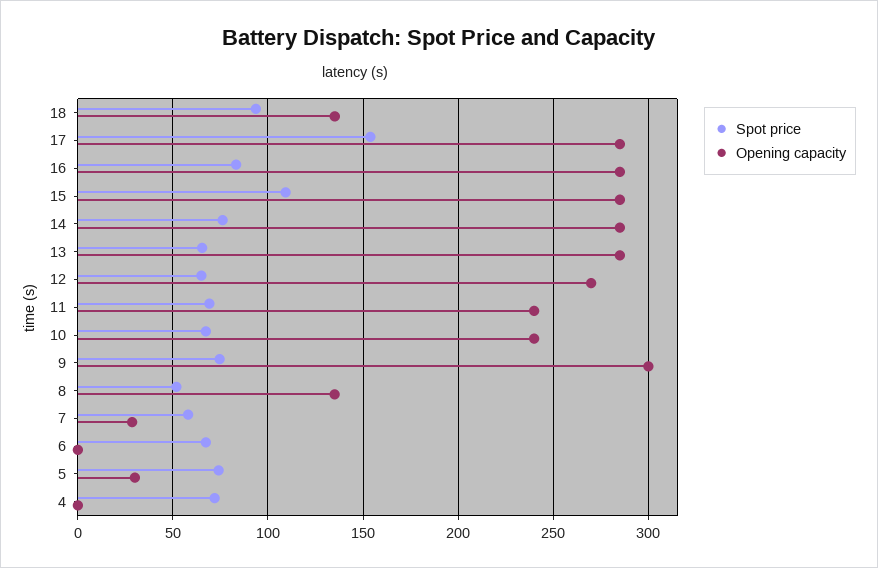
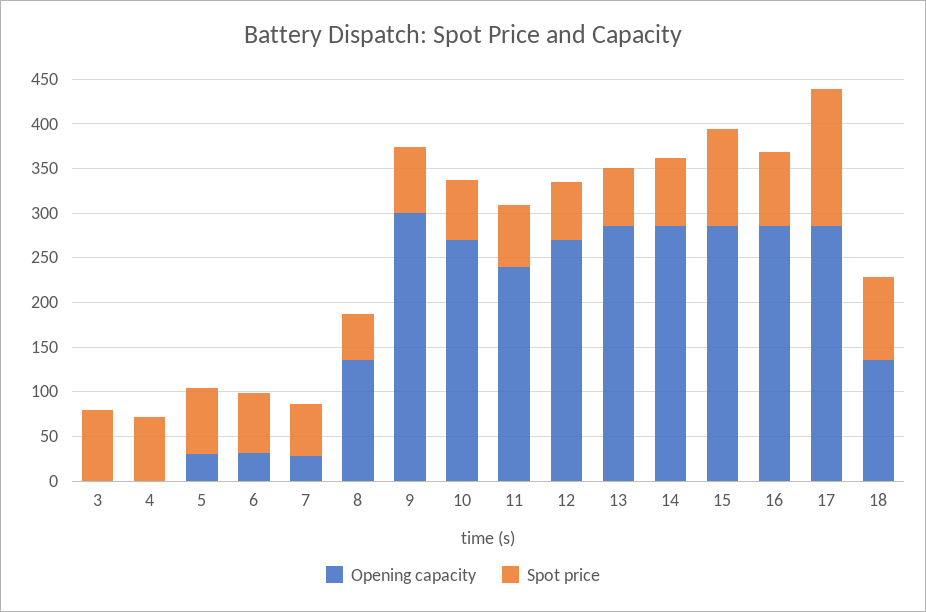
Opening capacity, 10: 240 -> 270
Opening capacity, 6: 0 -> 30
Opening capacity, 3: none -> 0
Spot price, 3: none -> 80

